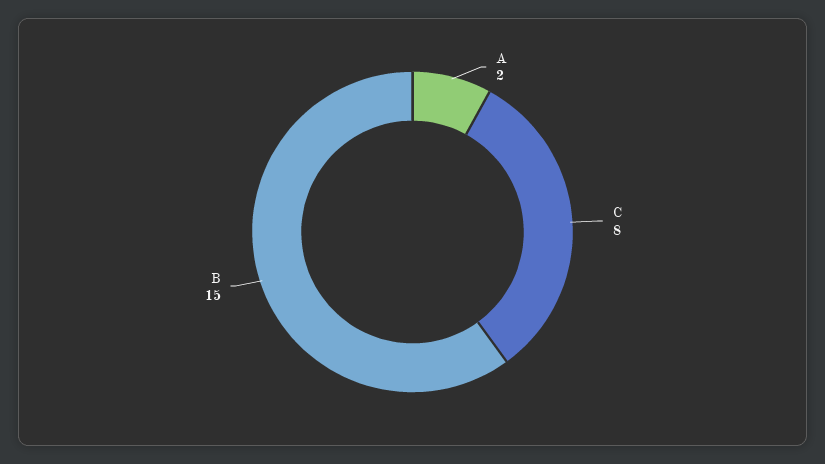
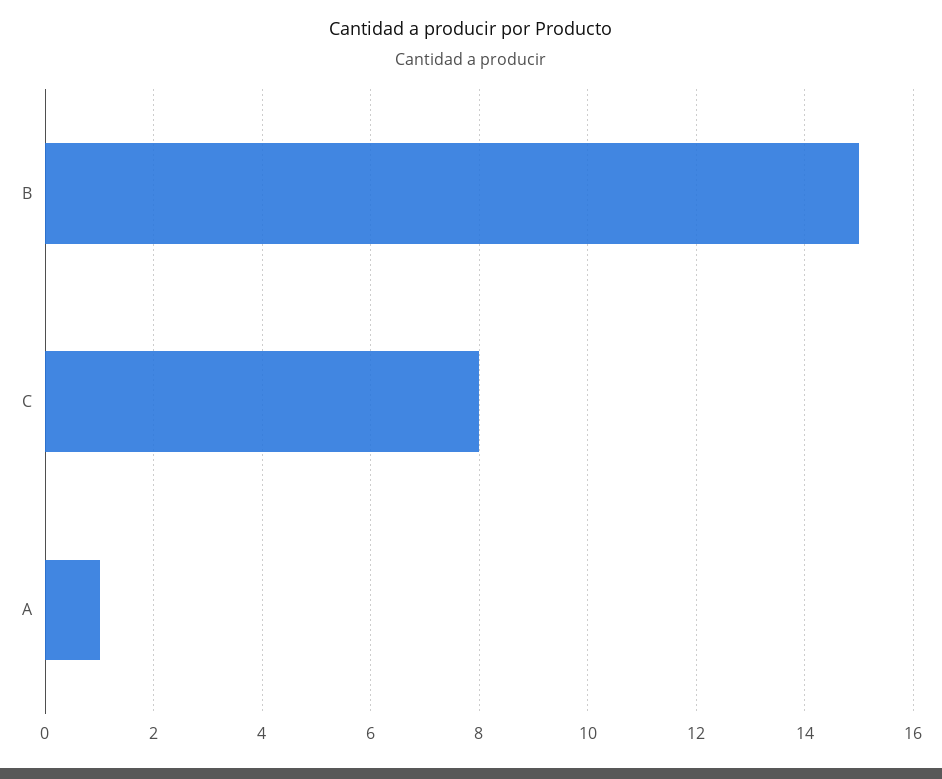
A: 2 -> 1

